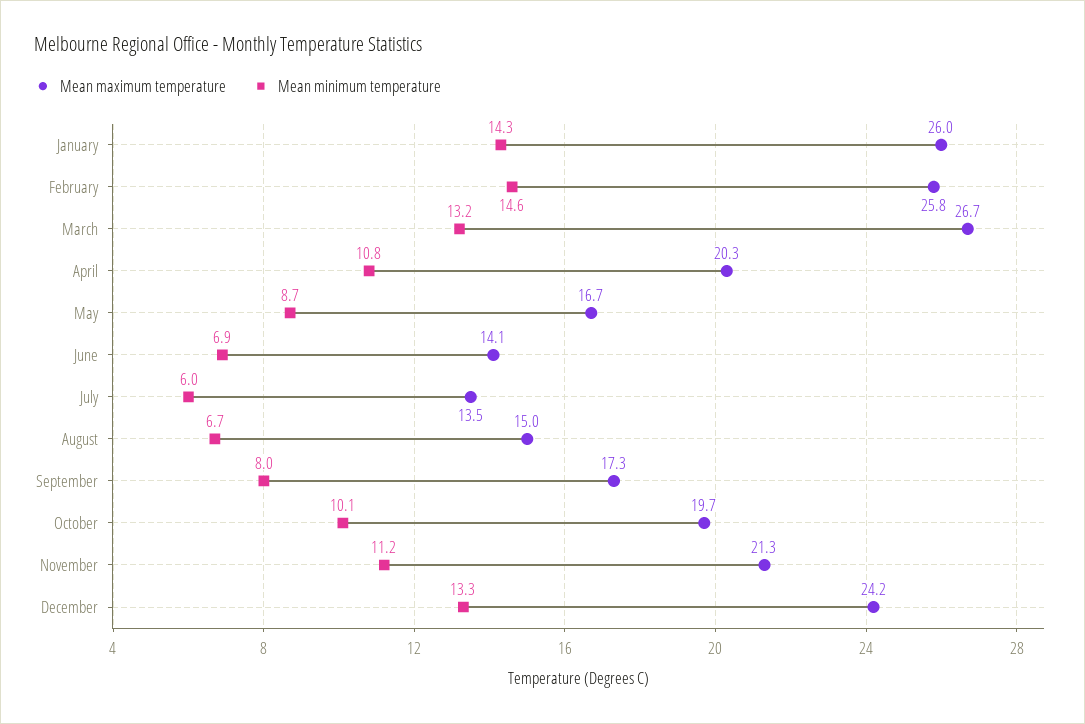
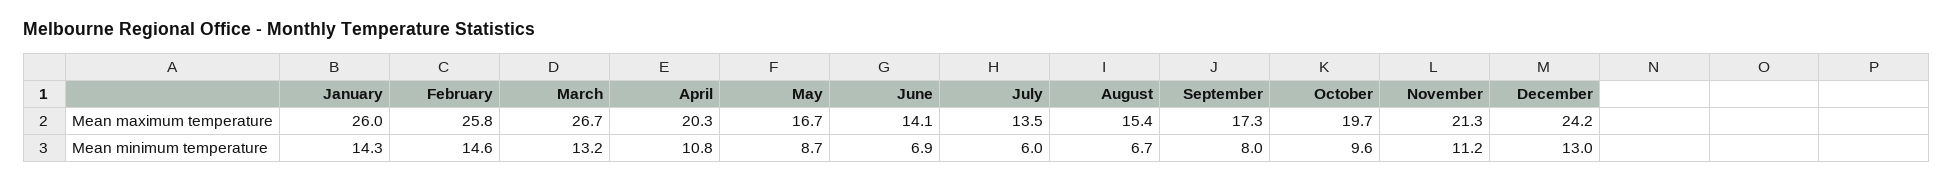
Mean maximum temperature, August: 15 -> 15.4
Mean minimum temperature, October: 10.1 -> 9.6
Mean minimum temperature, December: 13.3 -> 13

